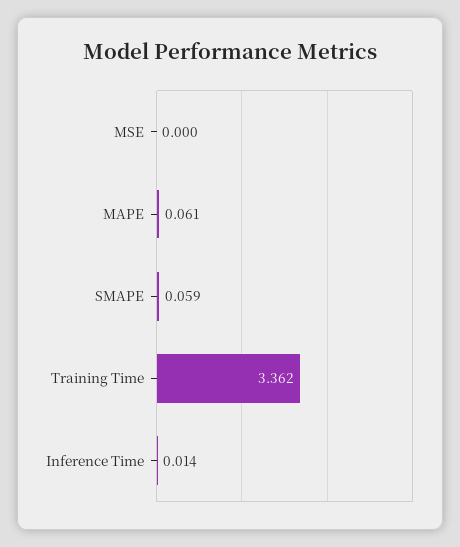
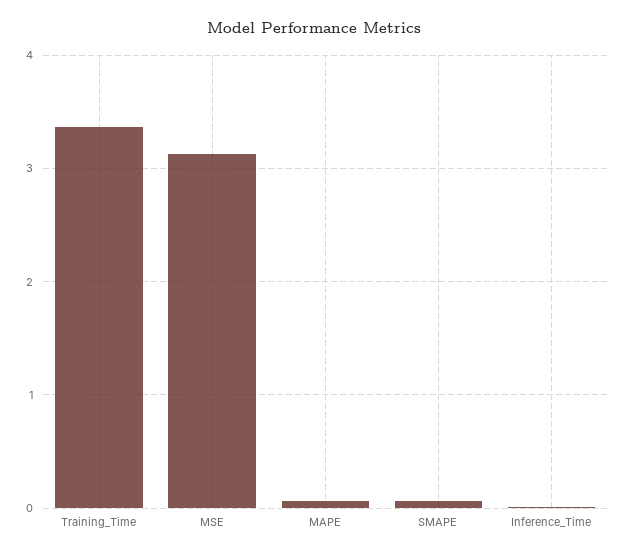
MSE: 0 -> 3.1

